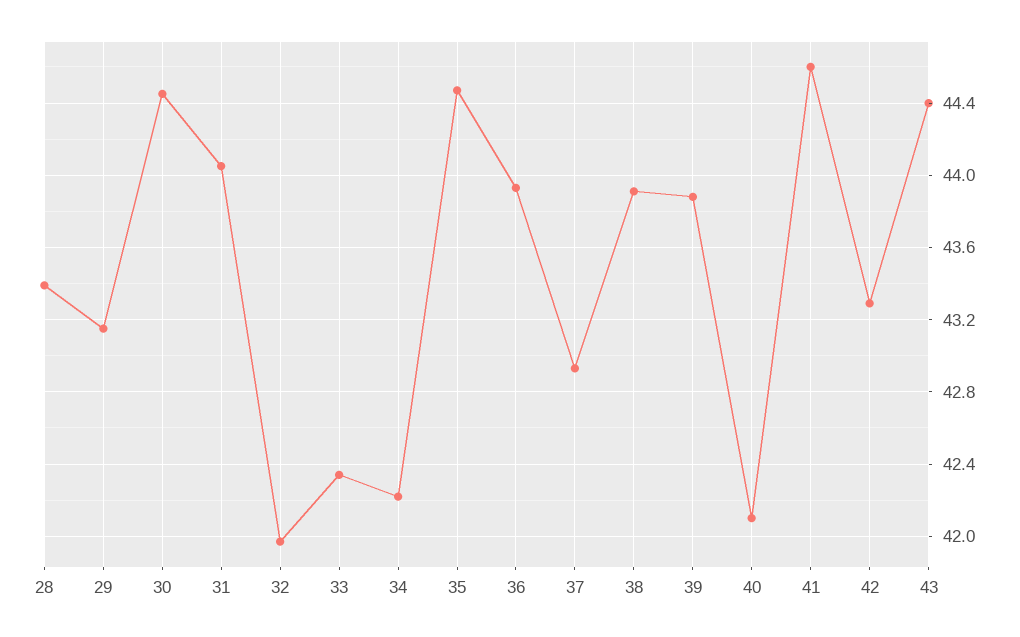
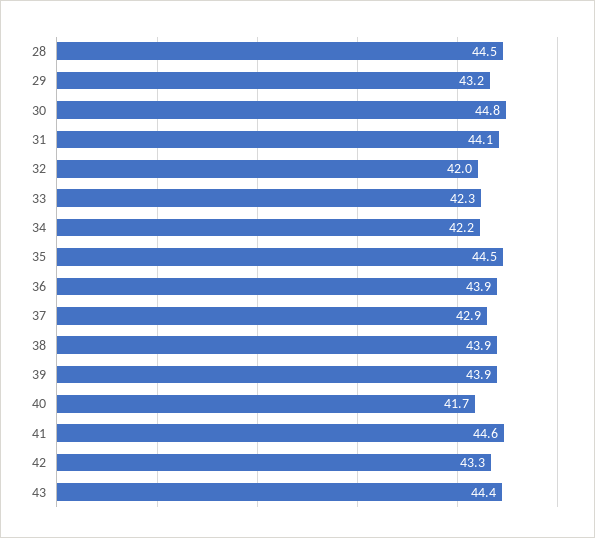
28: 43.4 -> 44.5
30: 44.45 -> 44.8
40: 42.1 -> 41.7

